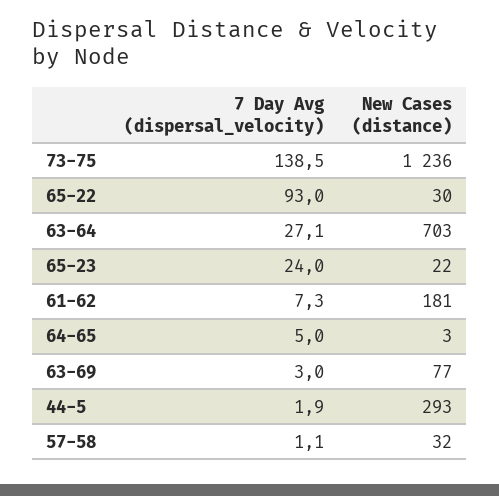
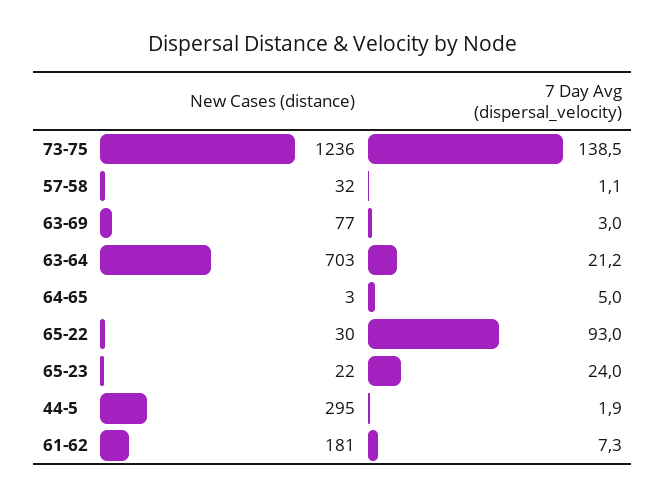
7 Day Avg (dispersal_velocity), 63-64: 27.1 -> 21.2
New Cases (distance), 44-5: 293 -> 295

